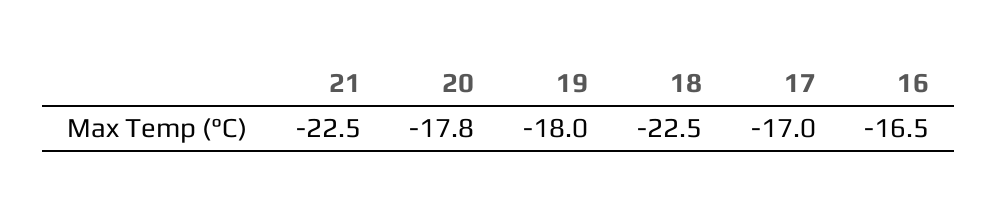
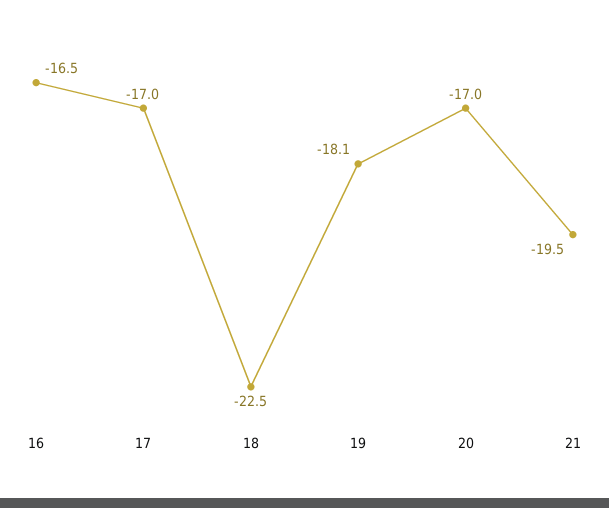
21: -22.5 -> -19.5
20: -17.8 -> -17
19: -18 -> -18.1

